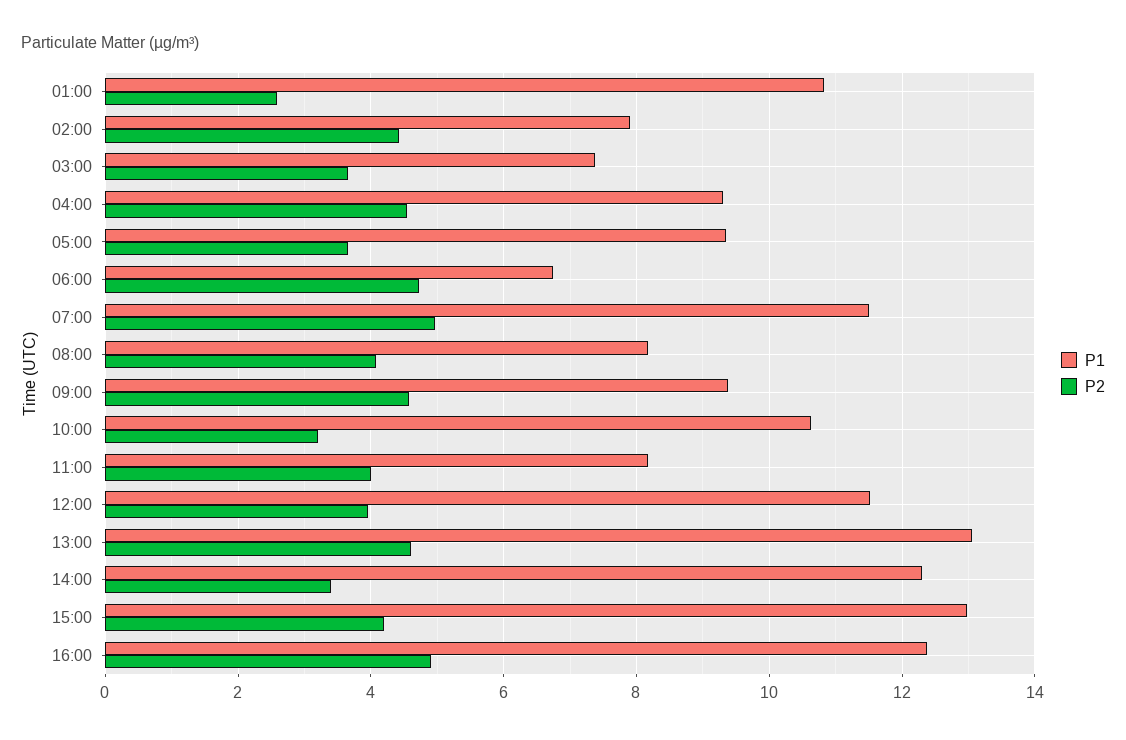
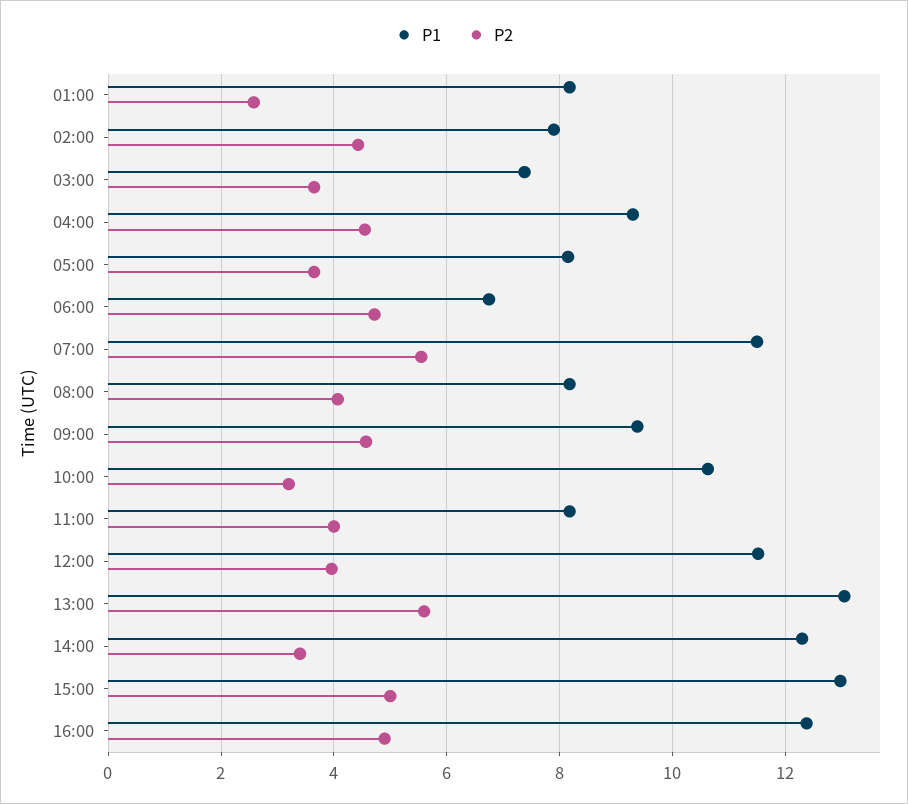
P1, 01:00: 10.8 -> 8.2
P1, 05:00: 9.4 -> 8.2
P2, 07:00: 5 -> 5.6
P2, 13:00: 4.6 -> 5.6
P2, 15:00: 4.2 -> 5

